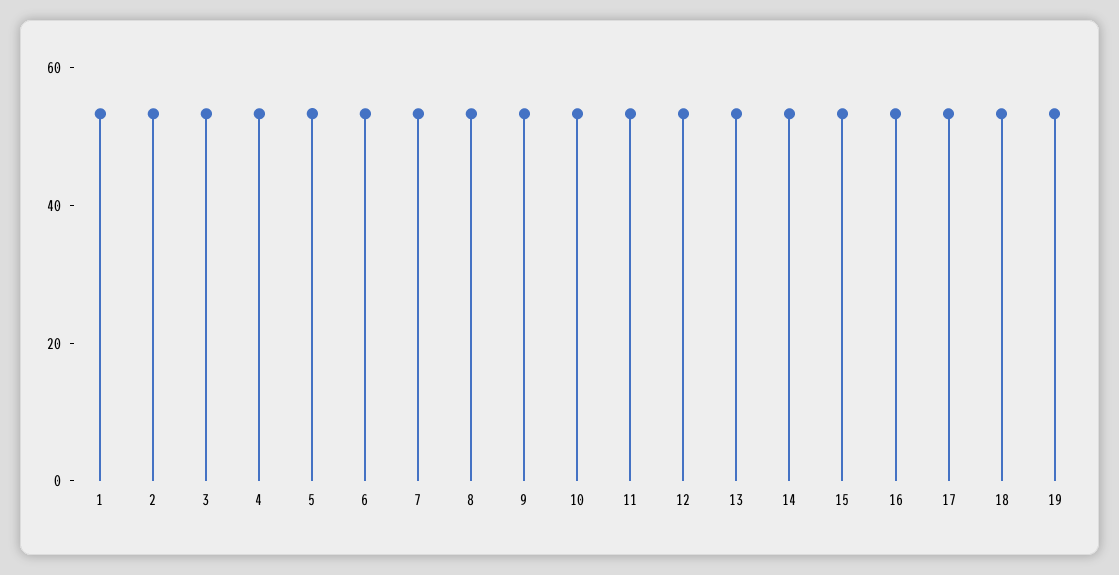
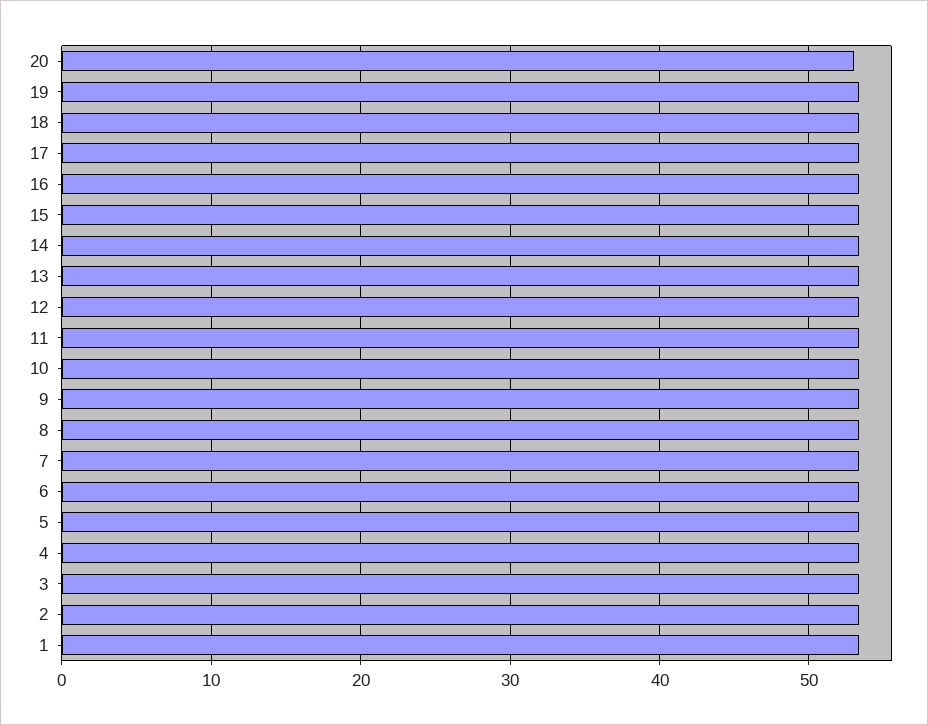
20: none -> 53

